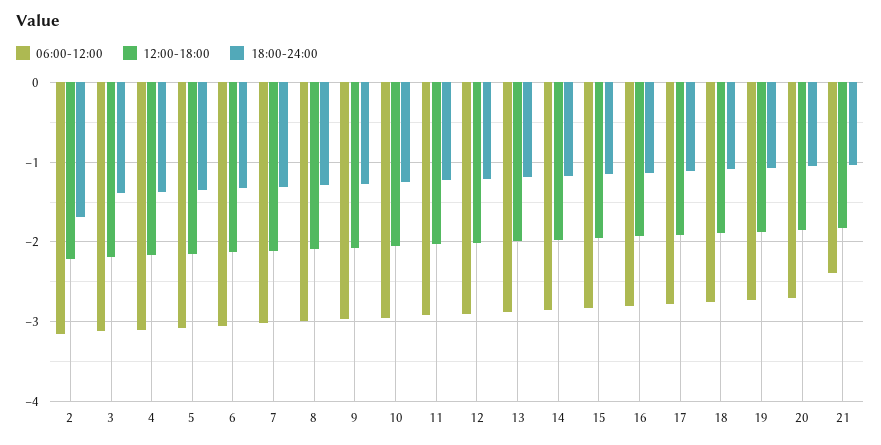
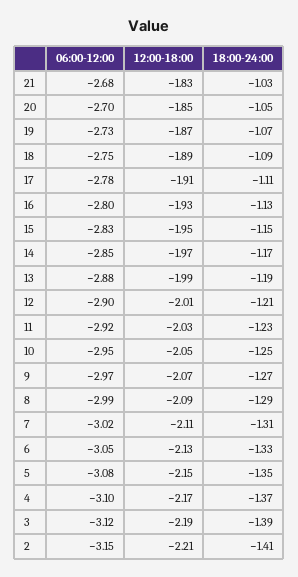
18:00-24:00, 2: -1.7 -> -1.41
06:00-12:00, 21: -2.4 -> -2.68

